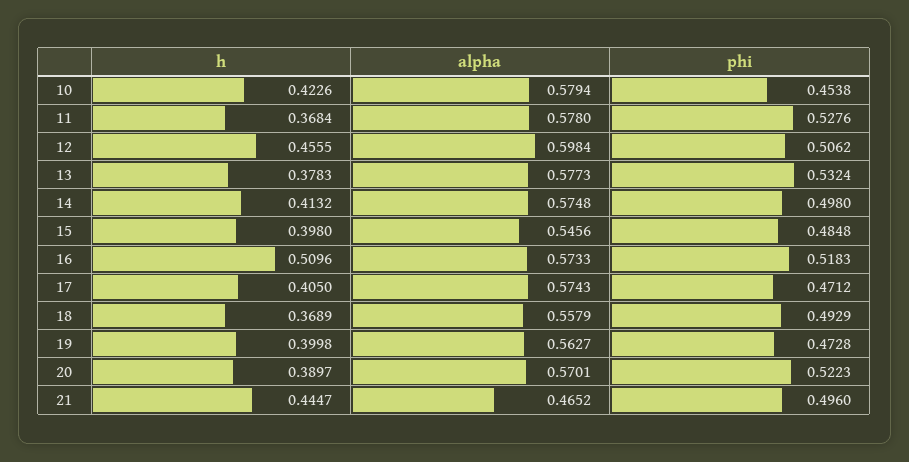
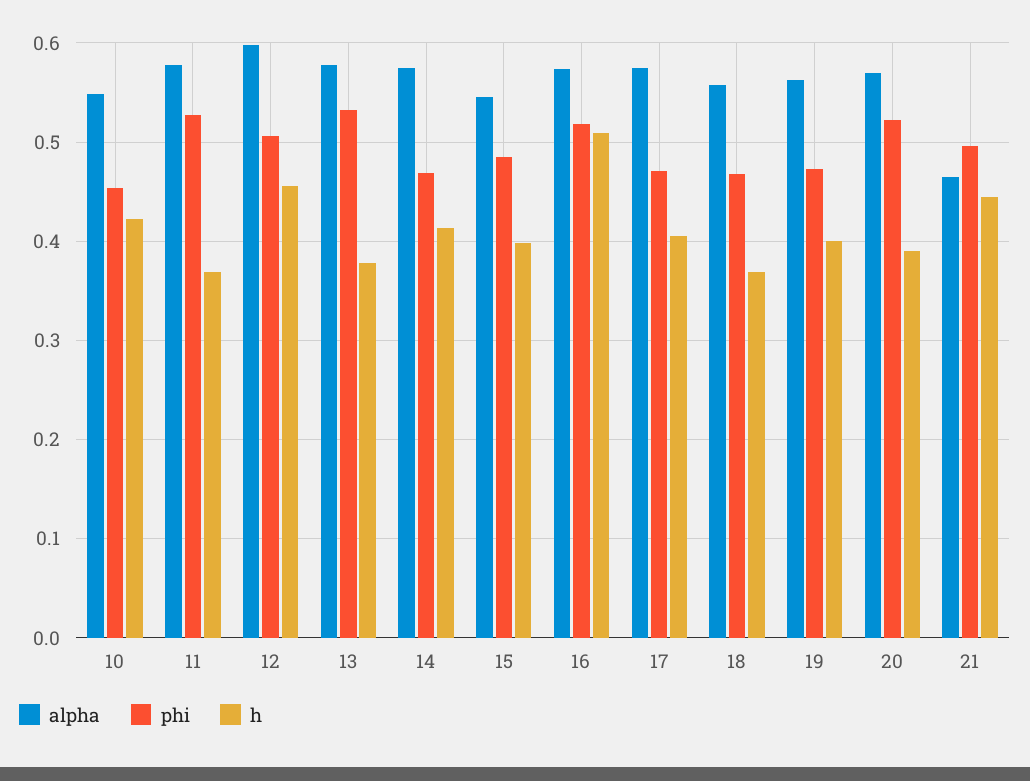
alpha, 10: 0.5794 -> 0.55
phi, 14: 0.498 -> 0.47
phi, 18: 0.4929 -> 0.47

